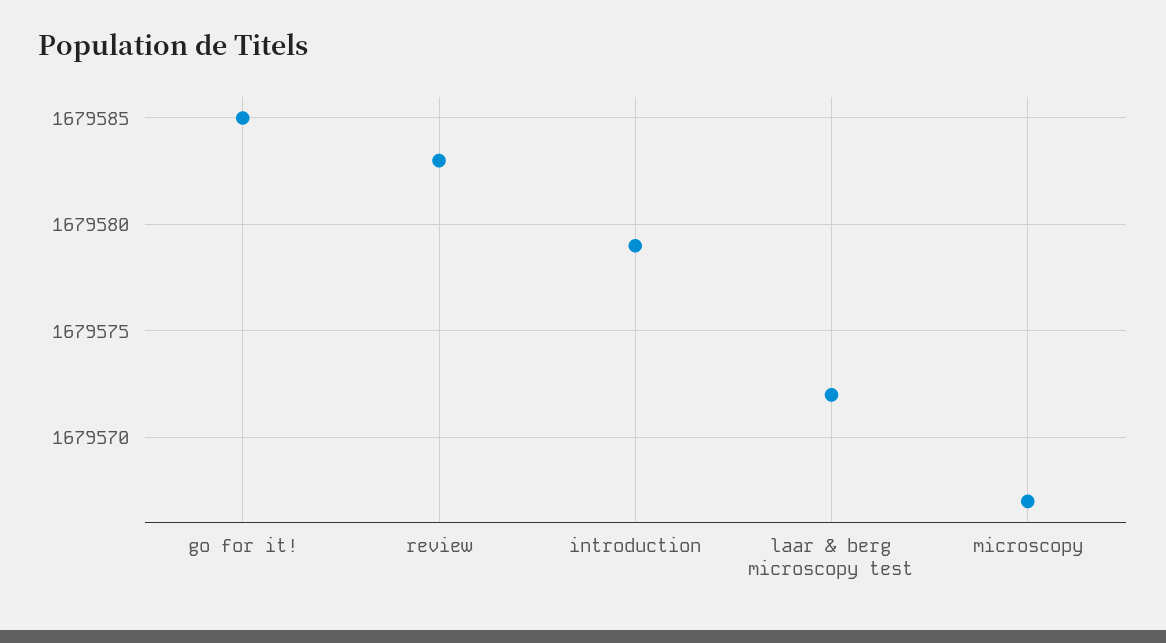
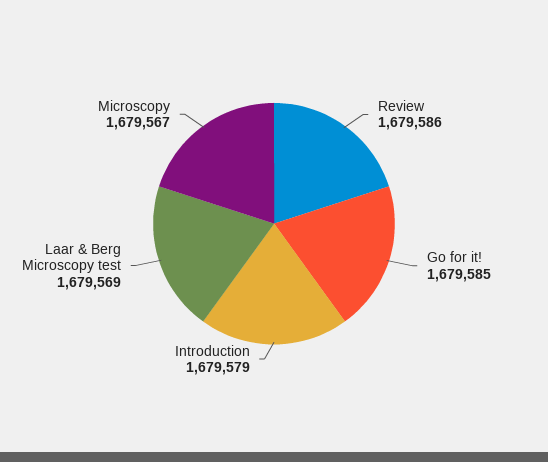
review: 1679583 -> 1679586
laar & berg microscopy test: 1679572 -> 1679569

